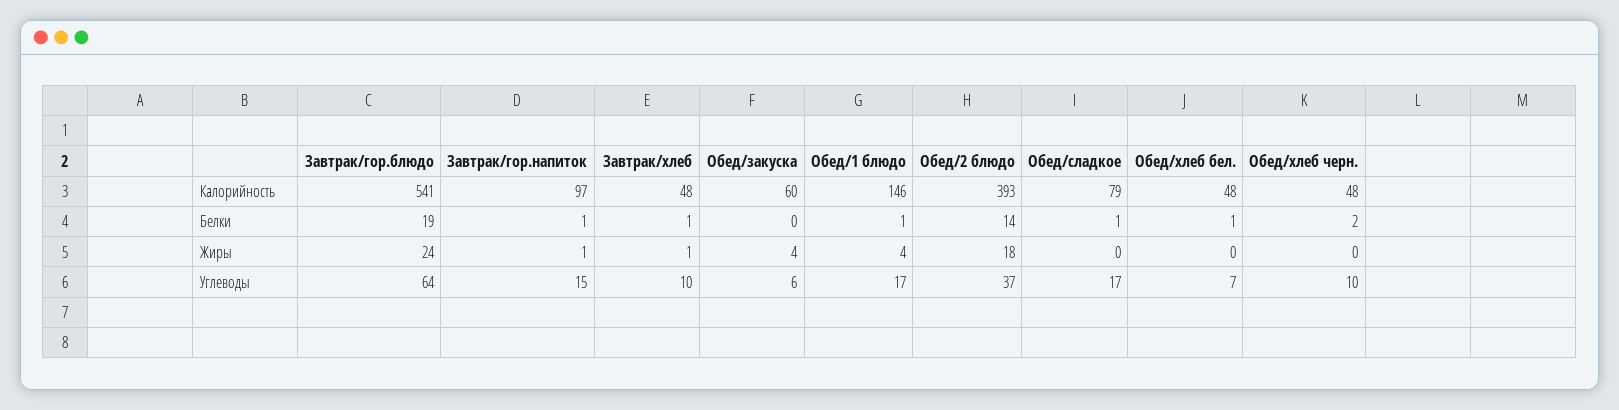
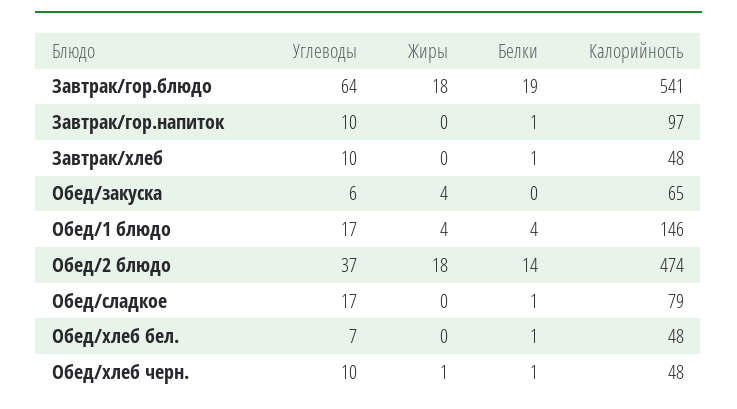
Обед/закуска, Калорийность: 60 -> 65
Обед/2 блюдо, Калорийность: 393 -> 474
Обед/1 блюдо, Белки: 1 -> 4
Обед/хлеб черн., Белки: 2 -> 1
Завтрак/гор.блюдо, Жиры: 24 -> 18
Завтрак/гор.напиток, Жиры: 1 -> 0
Завтрак/хлеб, Жиры: 1 -> 0
Обед/хлеб черн., Жиры: 0 -> 1
Завтрак/гор.напиток, Углеводы: 15 -> 10

